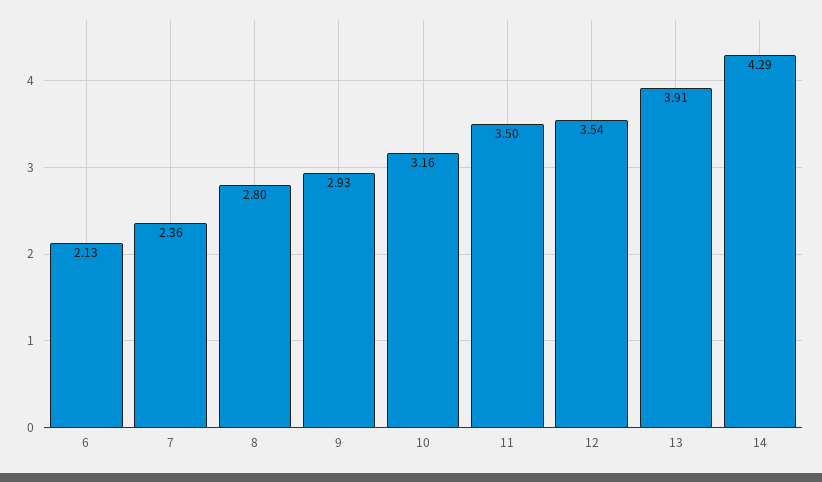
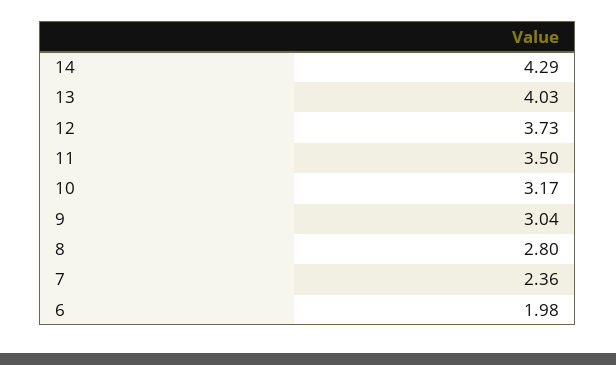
6: 2.13 -> 1.98
9: 2.93 -> 3.04
10: 3.16 -> 3.17
12: 3.54 -> 3.73
13: 3.91 -> 4.03

